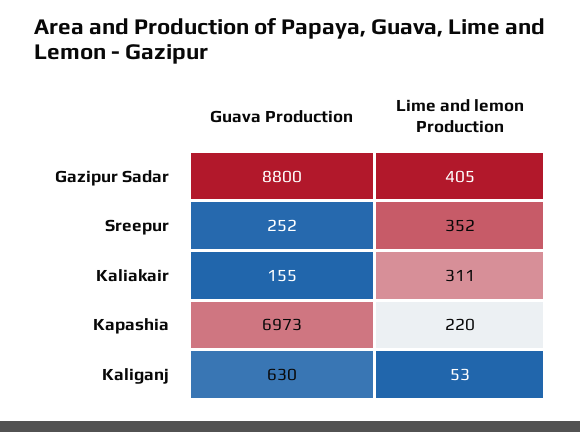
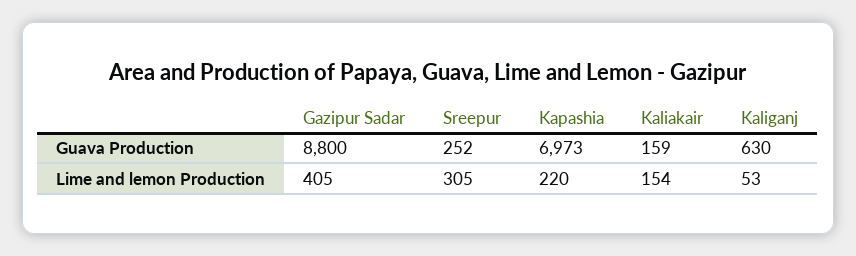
Lime and lemon Production, Sreepur: 352 -> 305
Guava Production, Kaliakair: 155 -> 159
Lime and lemon Production, Kaliakair: 311 -> 154

